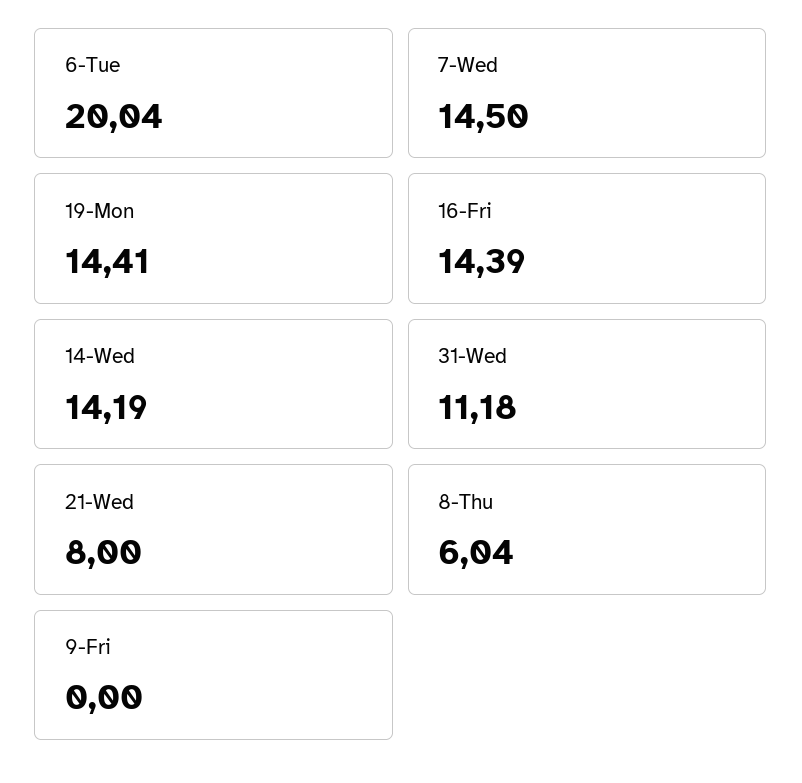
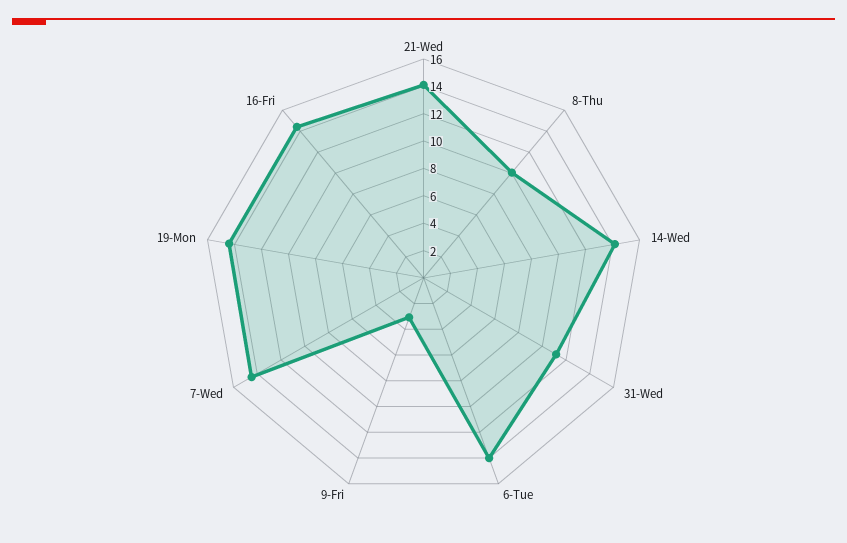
6-Tue: 20.04 -> 14
21-Wed: 8 -> 14
8-Thu: 6.04 -> 10
9-Fri: 0 -> 3

